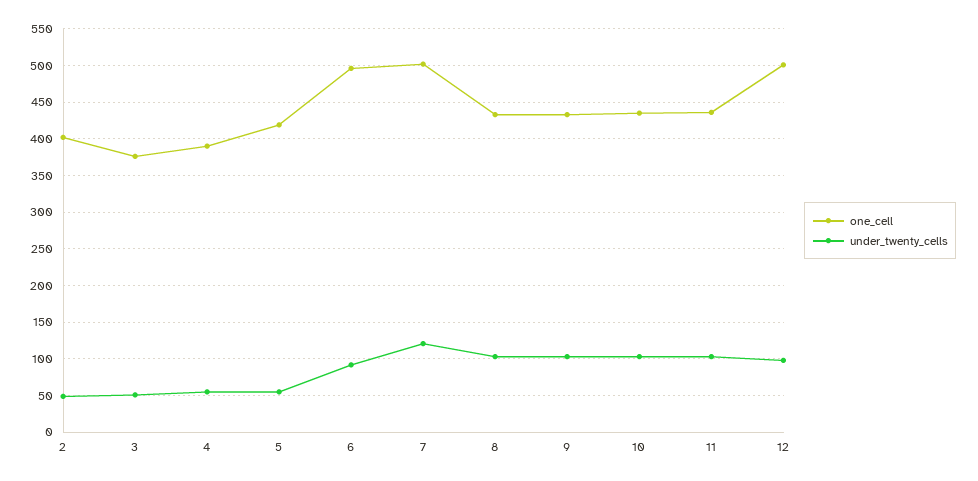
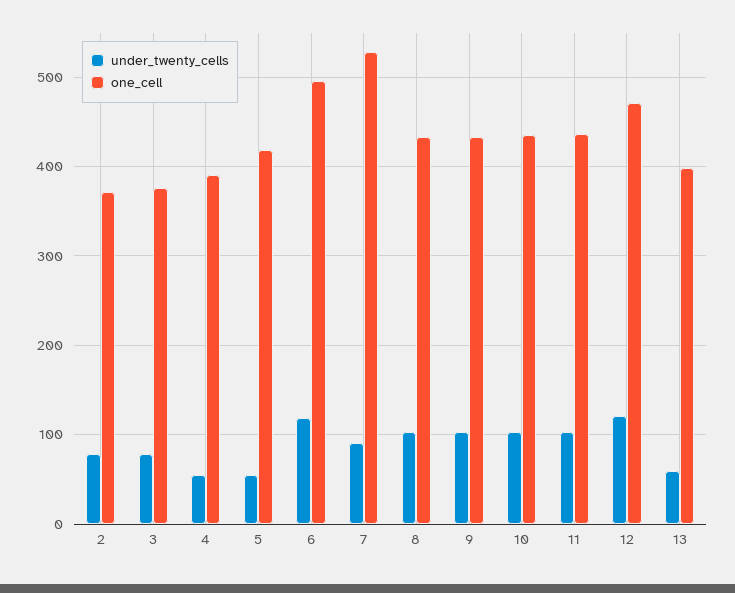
one_cell, 2: 400 -> 370
under_twenty_cells, 2: 50 -> 80
under_twenty_cells, 3: 50 -> 80
under_twenty_cells, 6: 90 -> 120
one_cell, 7: 500 -> 530
under_twenty_cells, 7: 120 -> 90
one_cell, 12: 500 -> 470
under_twenty_cells, 12: 100 -> 120
under_twenty_cells, 13: none -> 60
one_cell, 13: none -> 400

